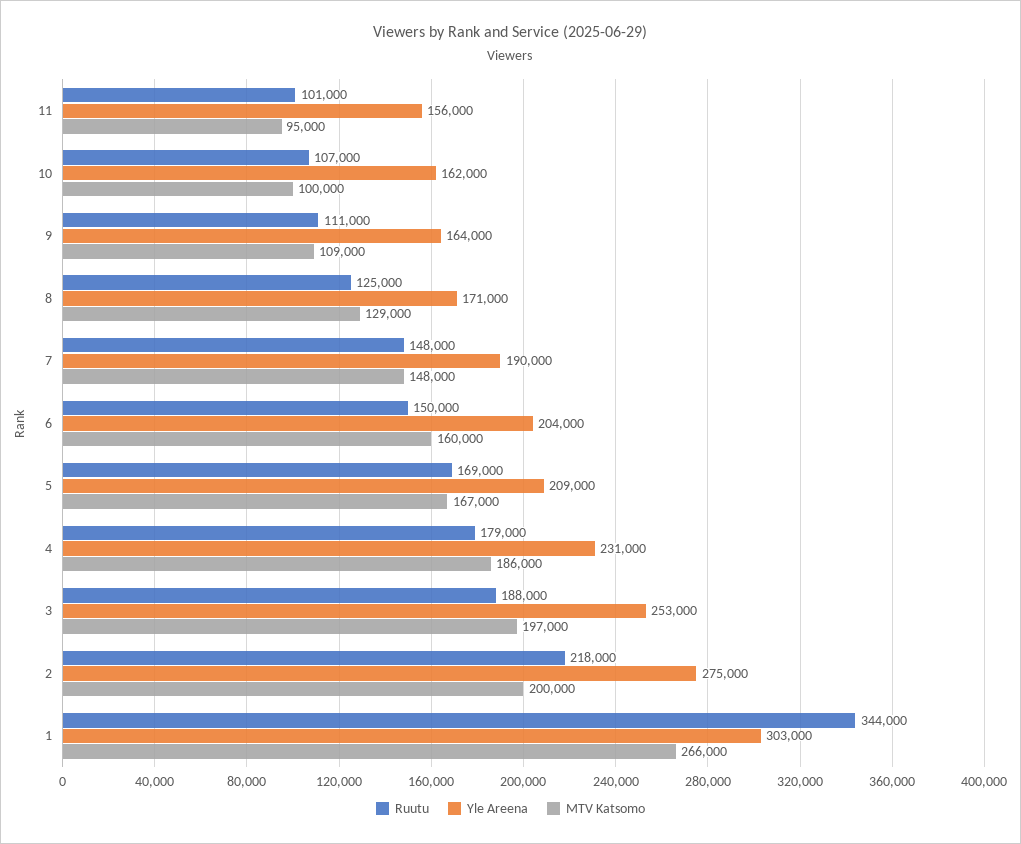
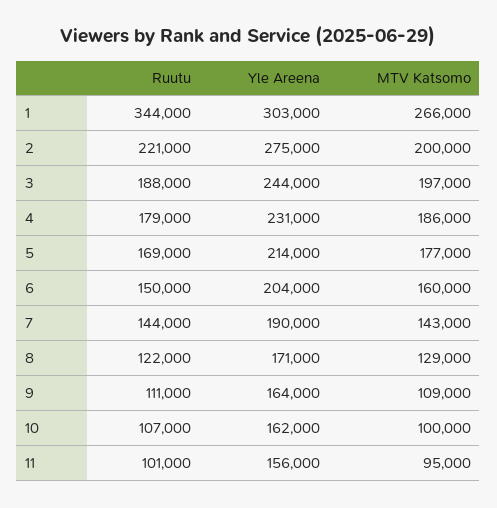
Ruutu, 8: 125000 -> 122000
Ruutu, 7: 148000 -> 144000
MTV Katsomo, 7: 148000 -> 143000
Yle Areena, 5: 209000 -> 214000
MTV Katsomo, 5: 167000 -> 177000
Yle Areena, 3: 253000 -> 244000
Ruutu, 2: 218000 -> 221000

